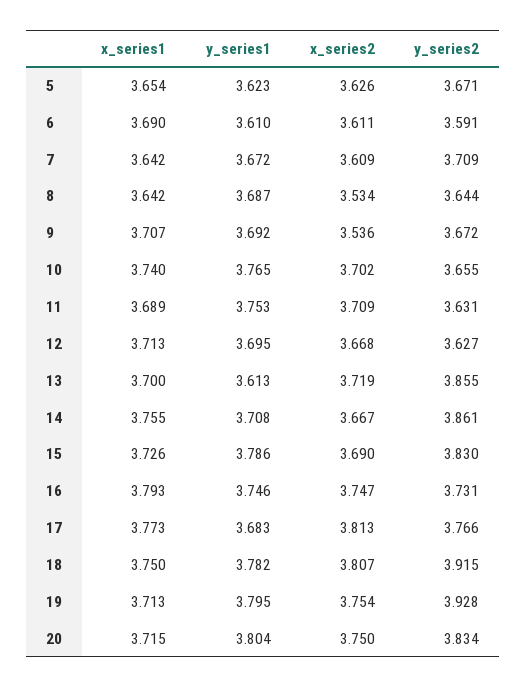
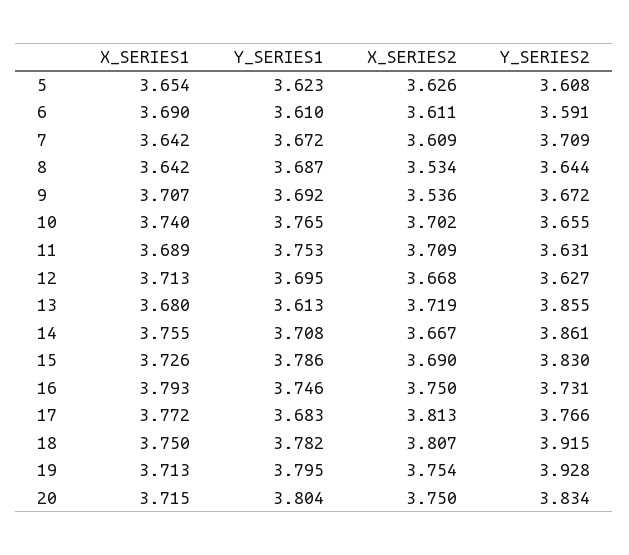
y_series2, 5: 3.671 -> 3.608
x_series1, 13: 3.7 -> 3.68
x_series2, 16: 3.747 -> 3.75
x_series1, 17: 3.773 -> 3.772

